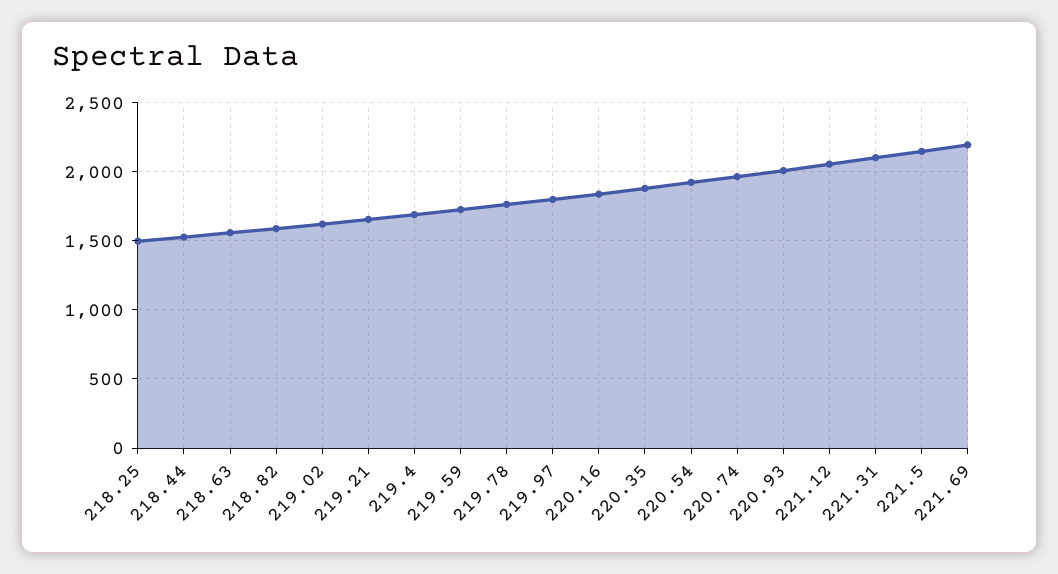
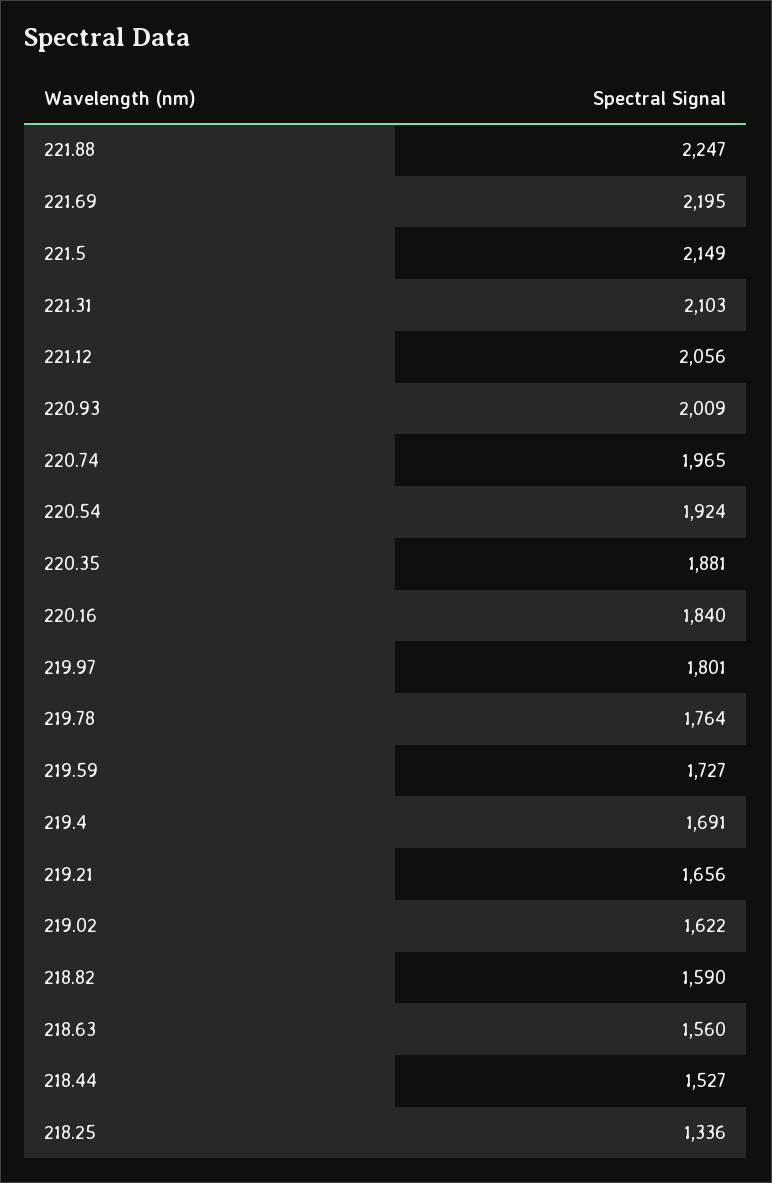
218.25: 1500 -> 1336
221.88: none -> 2247

